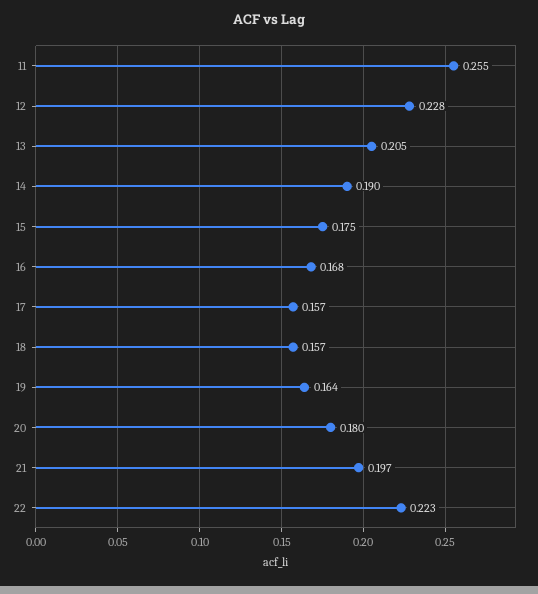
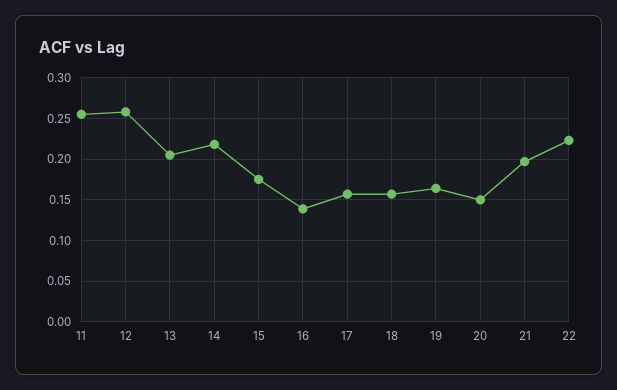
12: 0.228 -> 0.26
14: 0.19 -> 0.22
16: 0.168 -> 0.14
20: 0.18 -> 0.15

